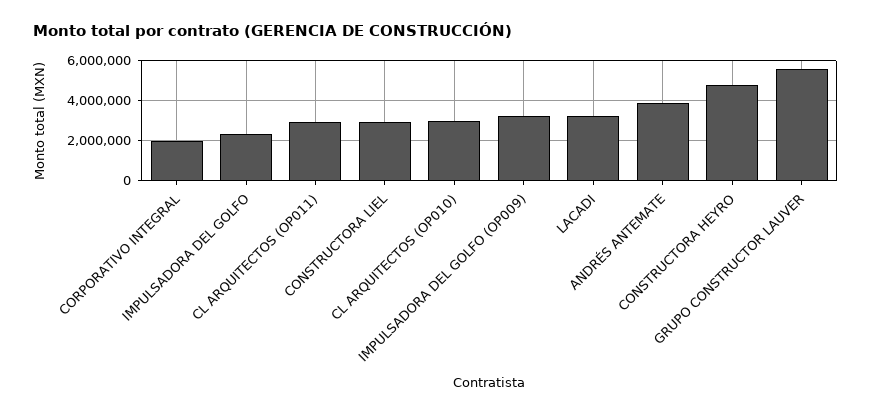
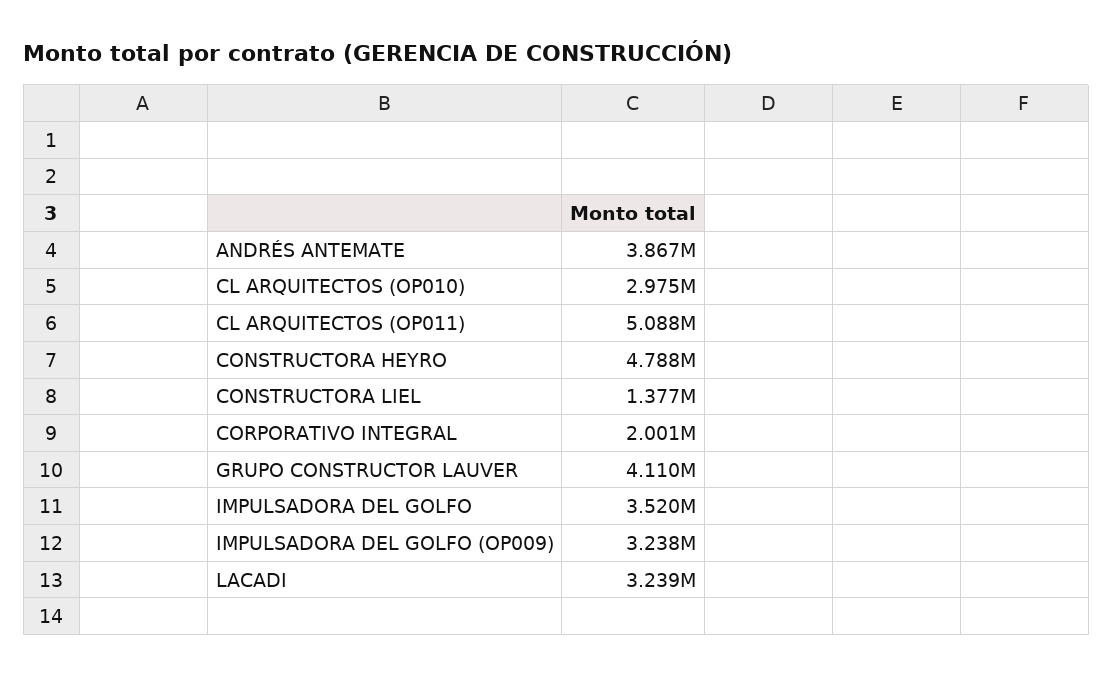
IMPULSADORA DEL GOLFO: 2500000 -> 3520000
CL ARQUITECTOS (OP011): 3000000 -> 5088000
CONSTRUCTORA LIEL: 3000000 -> 1377000
GRUPO CONSTRUCTOR LAUVER: 5500000 -> 4110000

